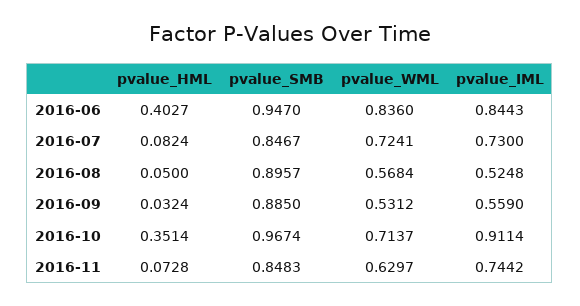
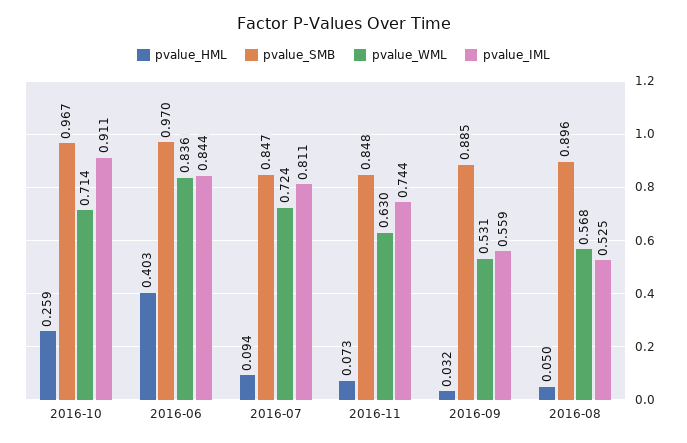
pvalue_SMB, 2016-06: 0.947 -> 0.97
pvalue_HML, 2016-07: 0.0824 -> 0.094
pvalue_IML, 2016-07: 0.73 -> 0.811
pvalue_HML, 2016-10: 0.3514 -> 0.259

